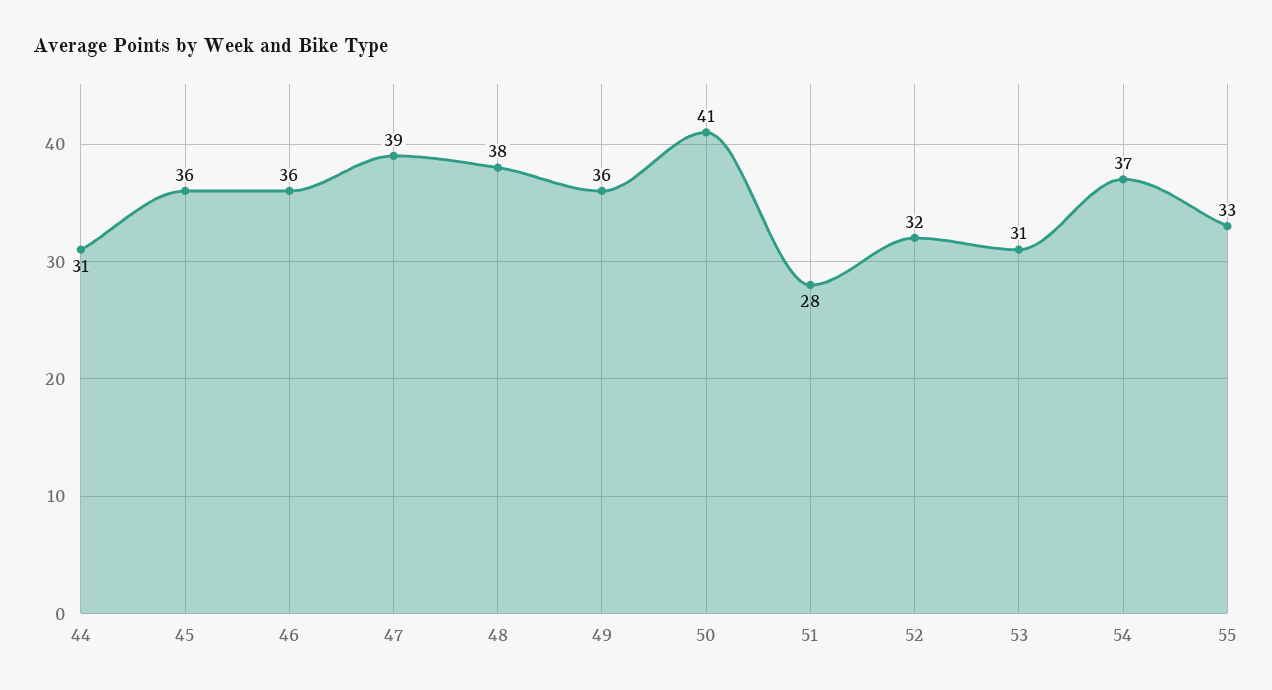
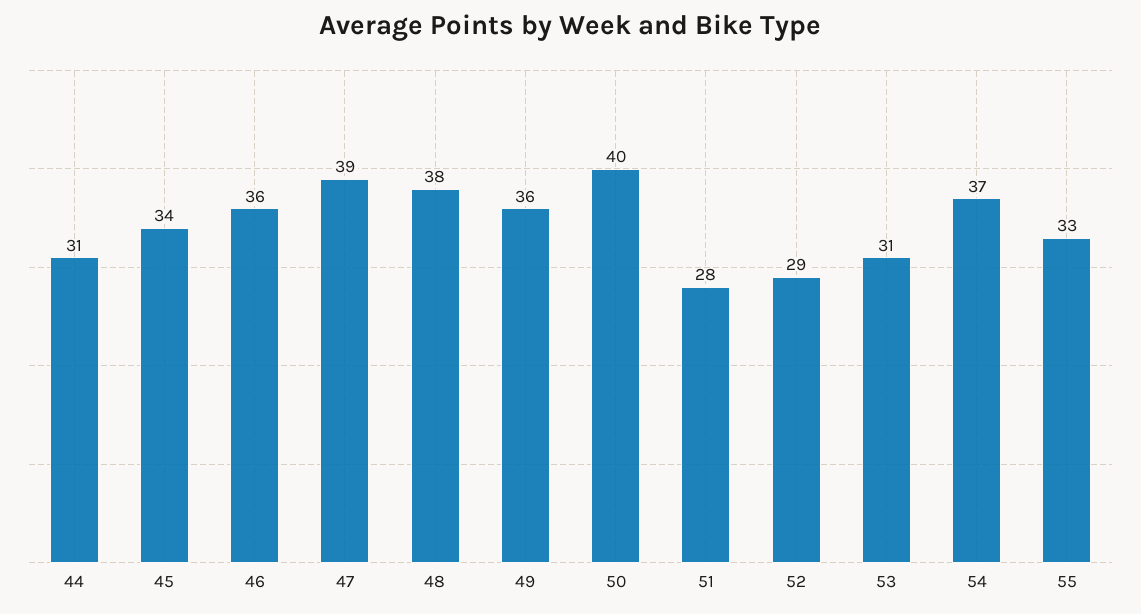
45: 36 -> 34
50: 41 -> 40
52: 32 -> 29

